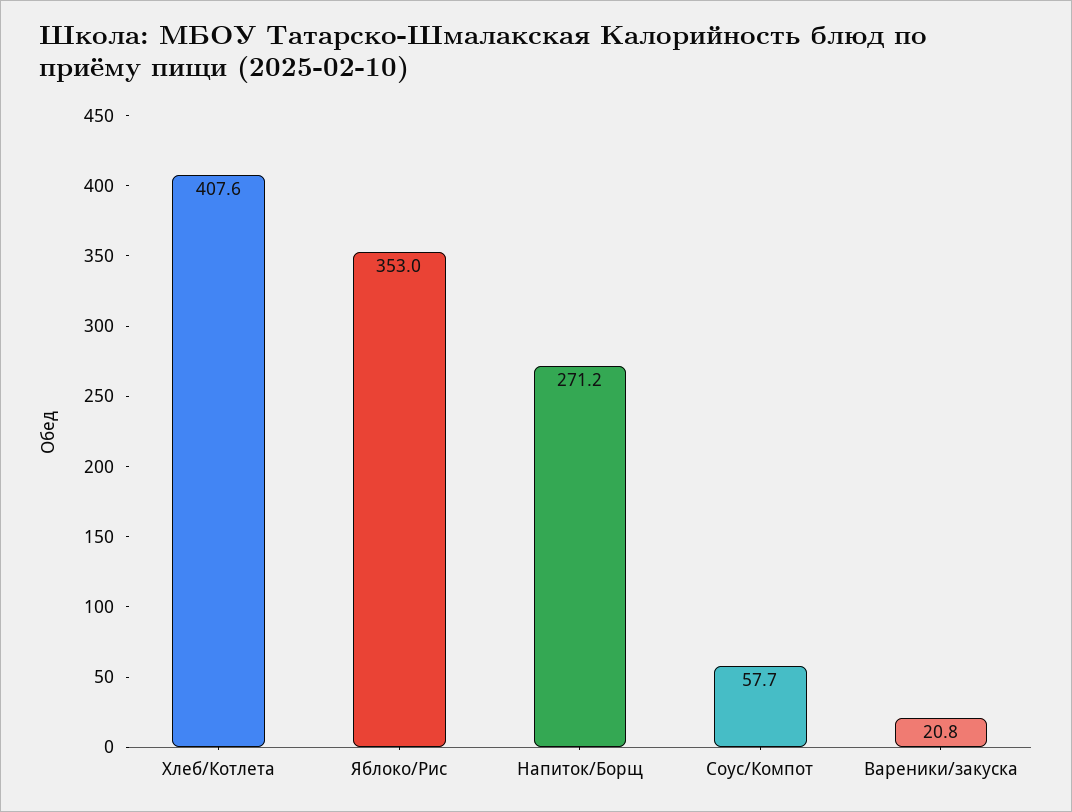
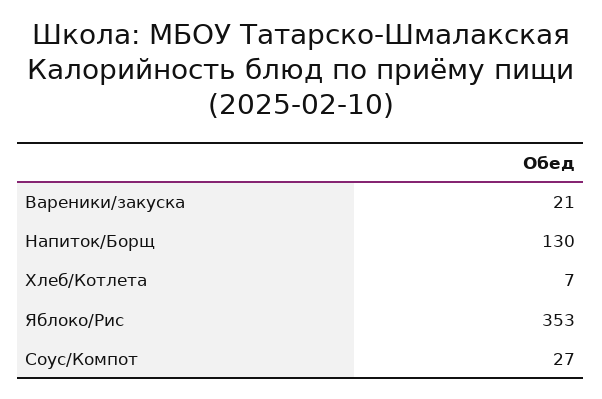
Хлеб/Котлета: 407.6 -> 7
Напиток/Борщ: 271.2 -> 130
Соус/Компот: 57.7 -> 27

